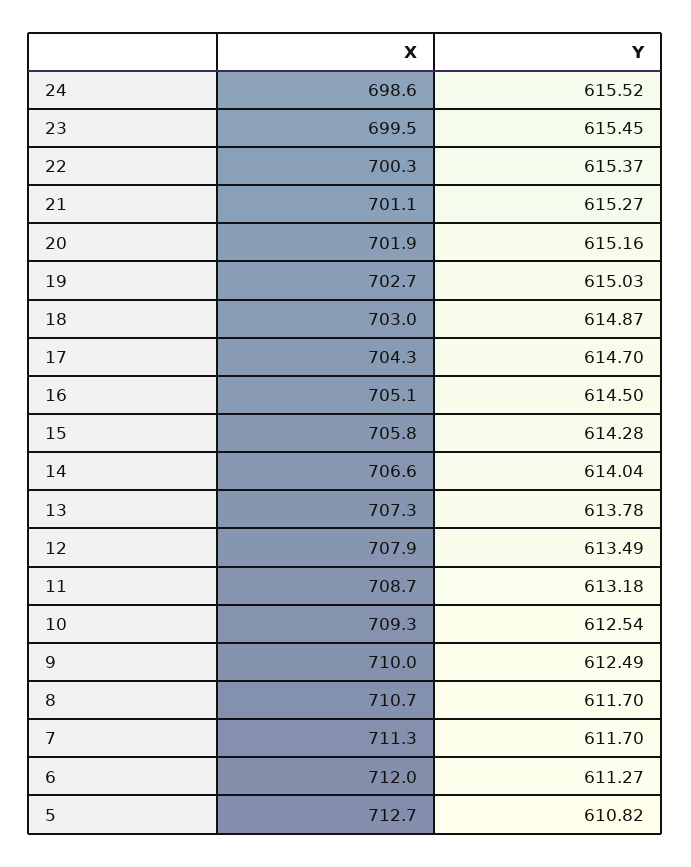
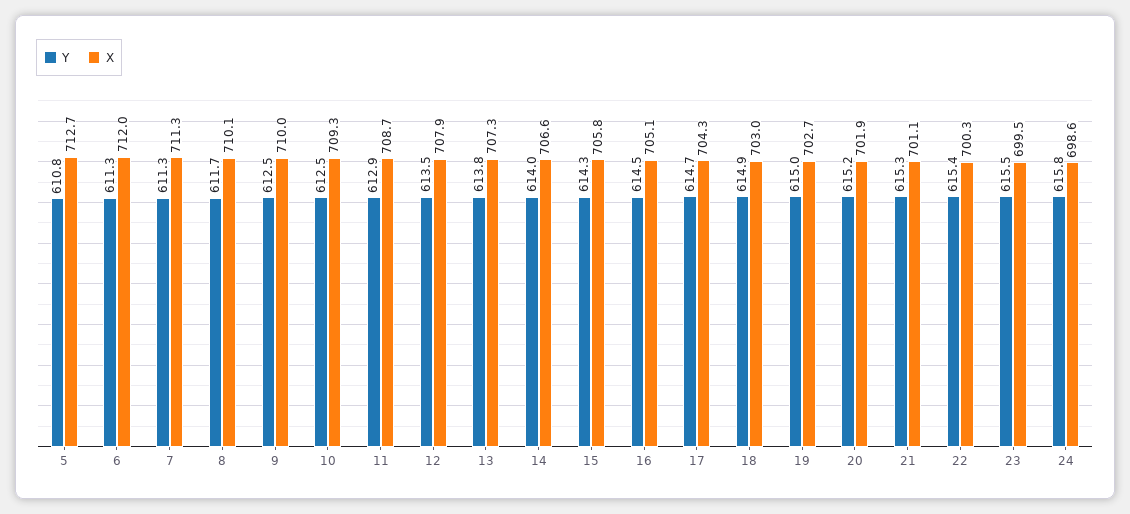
Y, 24: 615.52 -> 615.8
Y, 11: 613.18 -> 612.9
X, 8: 710.7 -> 710.1
Y, 7: 611.7 -> 611.3

